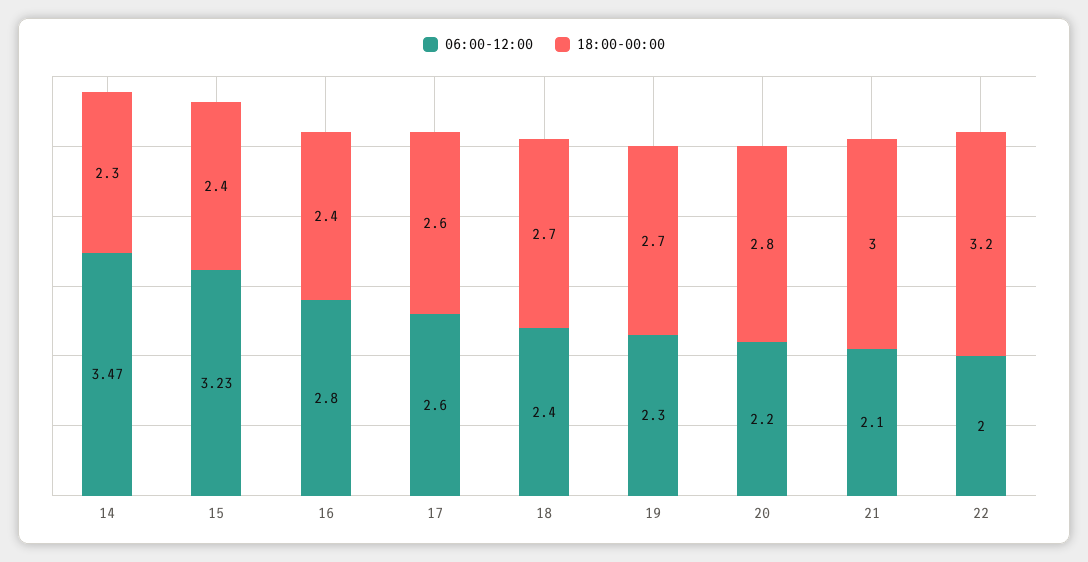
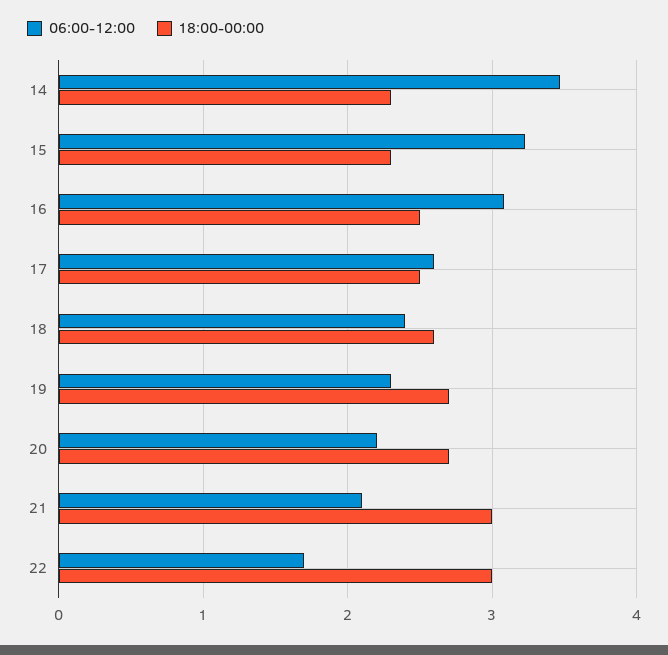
18:00-00:00, 15: 2.4 -> 2.3
06:00-12:00, 16: 2.8 -> 3.1
18:00-00:00, 16: 2.4 -> 2.5
18:00-00:00, 17: 2.6 -> 2.5
18:00-00:00, 18: 2.7 -> 2.6
18:00-00:00, 20: 2.8 -> 2.7
06:00-12:00, 22: 2 -> 1.7
18:00-00:00, 22: 3.2 -> 3

